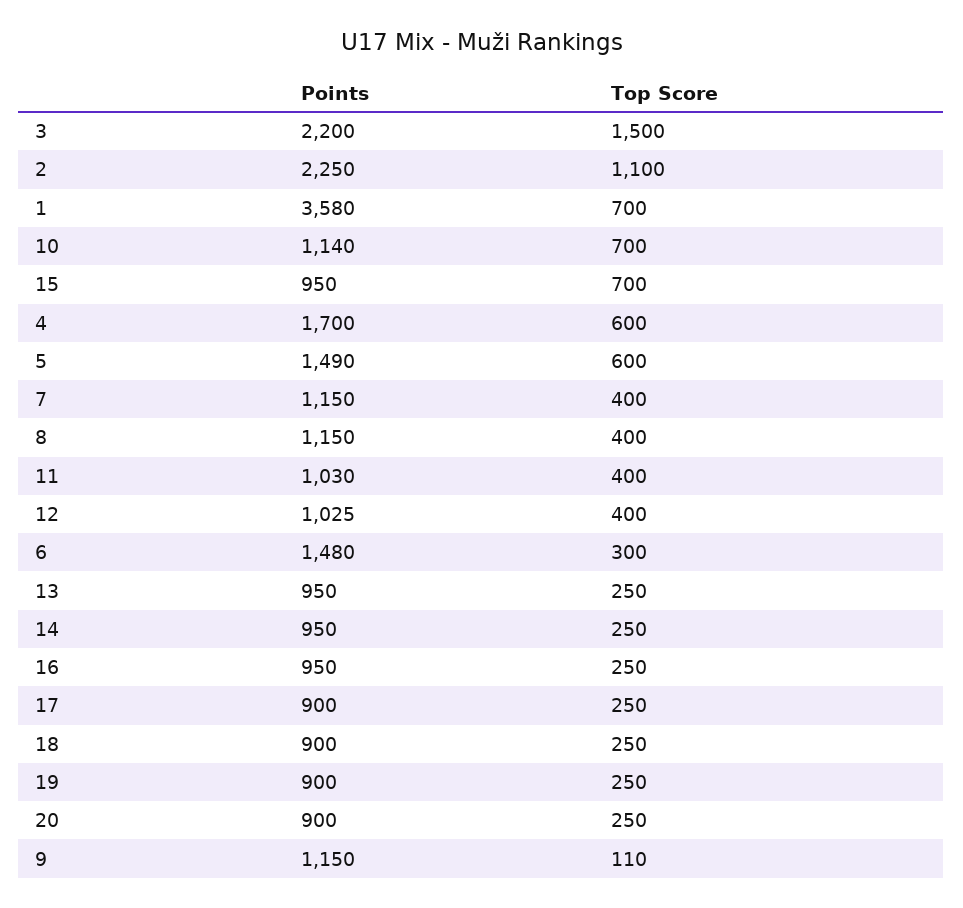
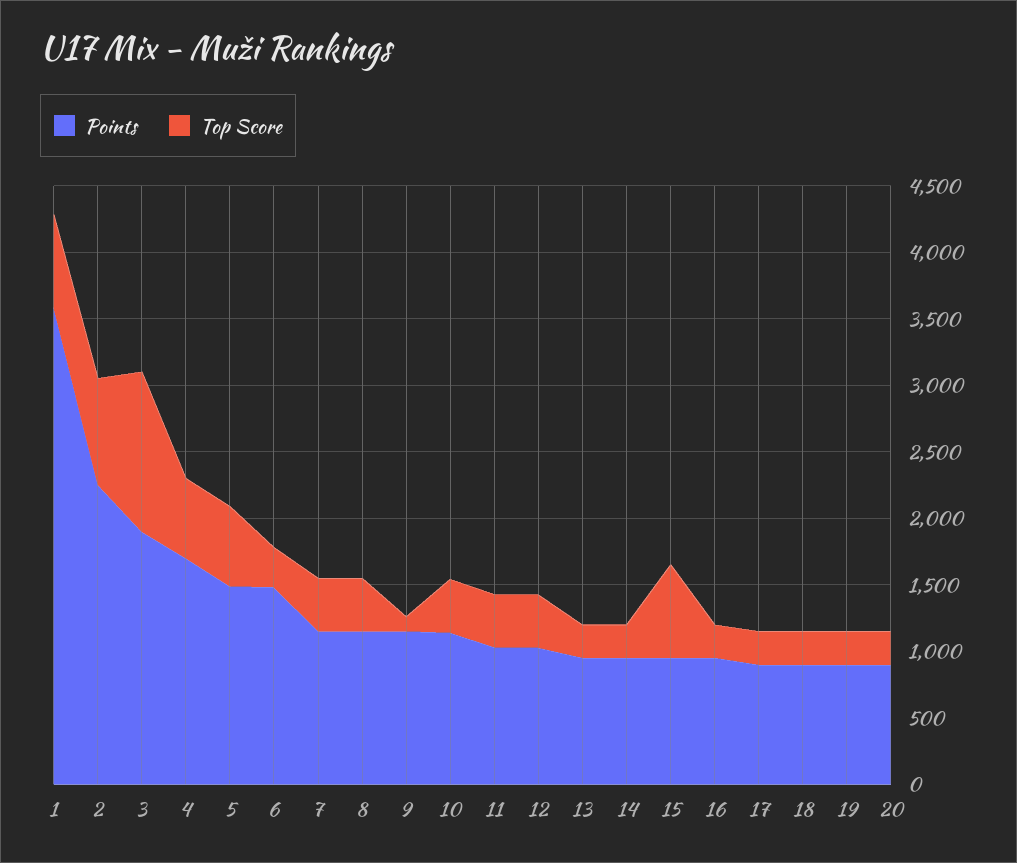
Points, 3: 2200 -> 1900
Top Score, 3: 1500 -> 1200
Top Score, 2: 1100 -> 800
Top Score, 10: 700 -> 400

